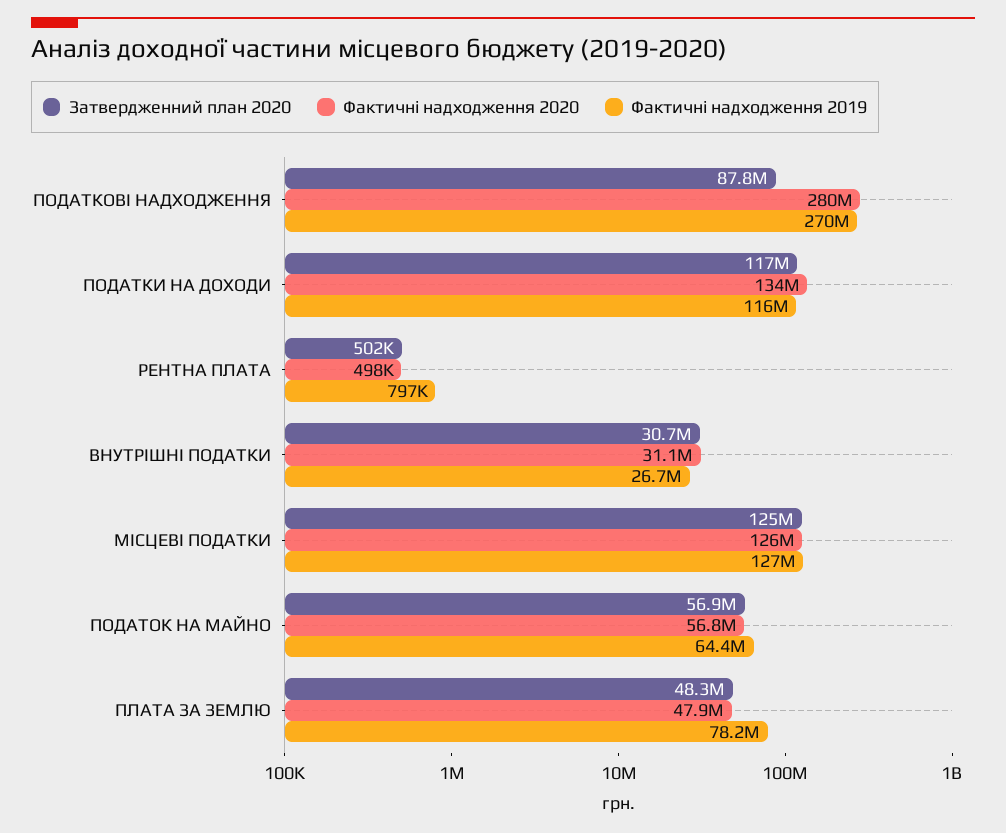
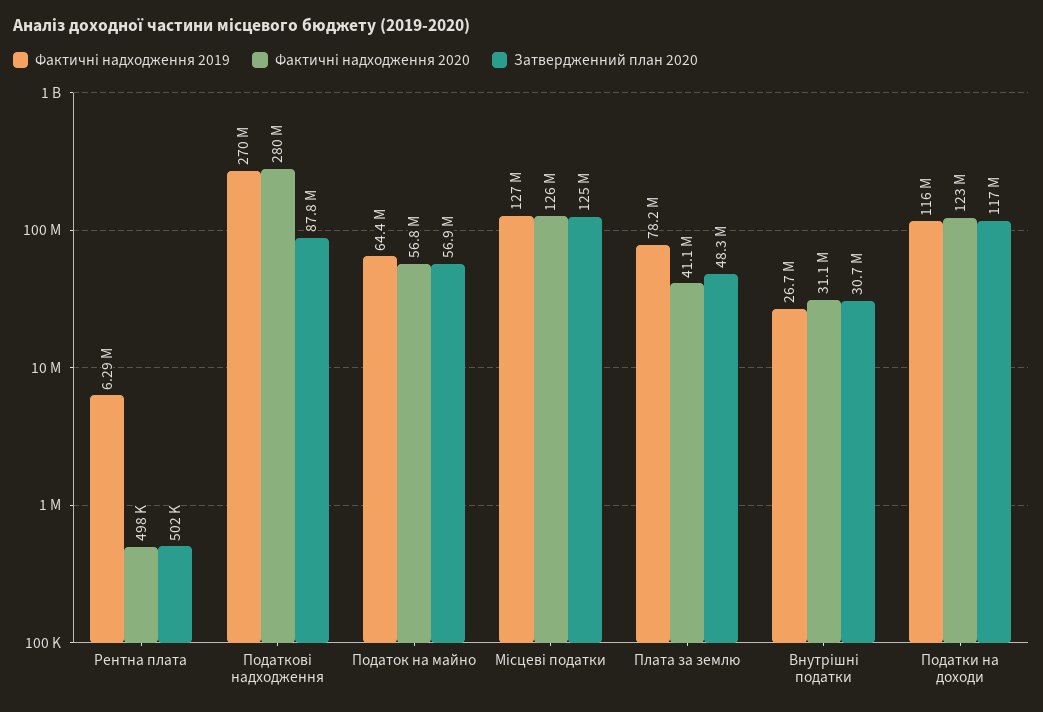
Фактичні надходження 2020, ПОДАТКИ НА ДОХОДИ: 134000000 -> 123000000
Фактичні надходження 2019, РЕНТНА ПЛАТА: 797000 -> 6290000
Фактичні надходження 2020, ПЛАТА ЗА ЗЕМЛЮ: 47900000 -> 41100000

